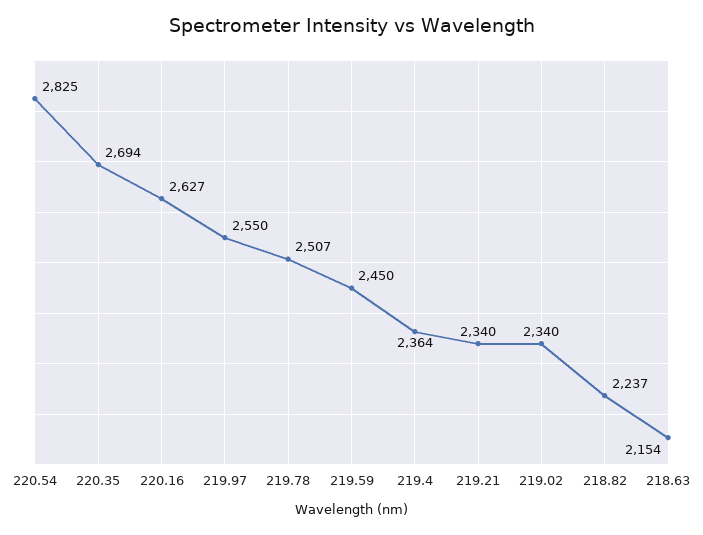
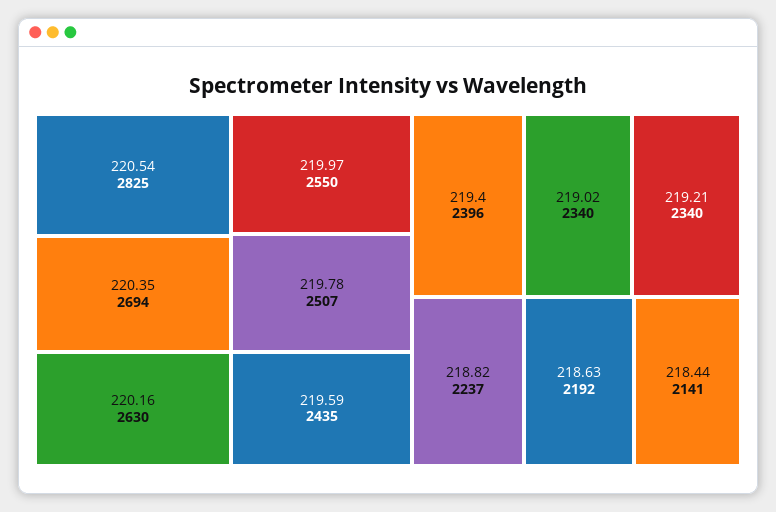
220.16: 2627 -> 2630
219.59: 2450 -> 2435
219.4: 2364 -> 2396
218.63: 2154 -> 2192
218.44: none -> 2141

